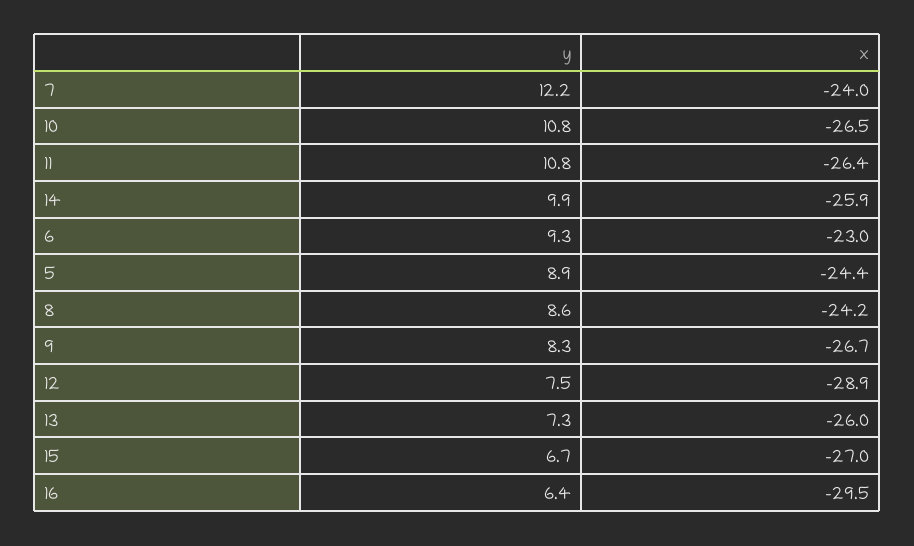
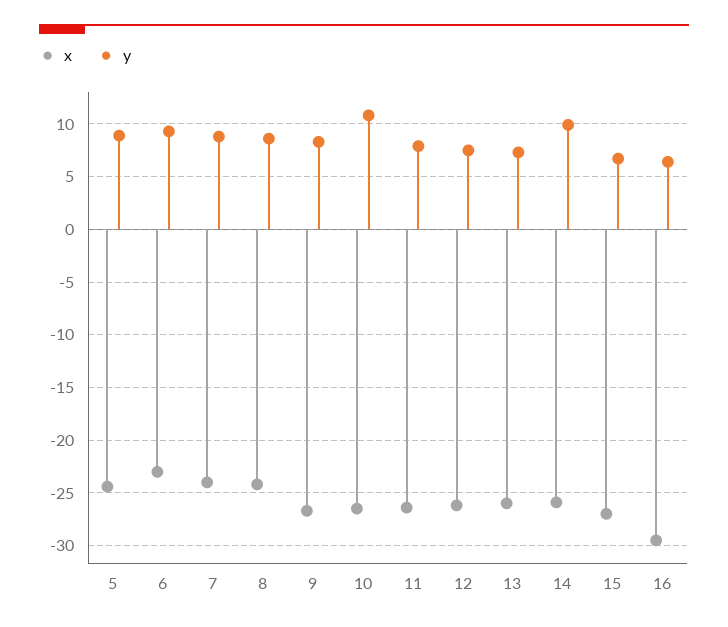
y, 7: 12.2 -> 9
y, 11: 10.8 -> 8
x, 12: -28.9 -> -26

